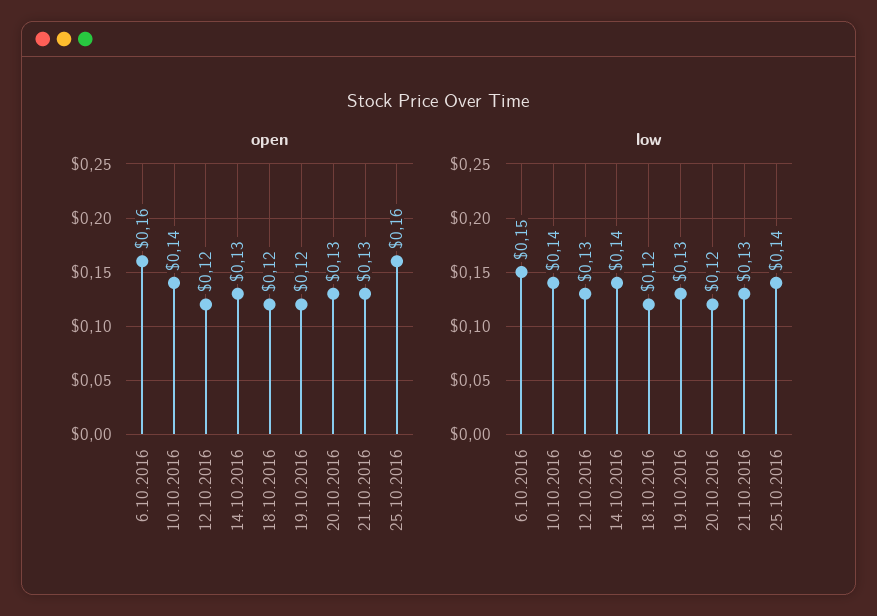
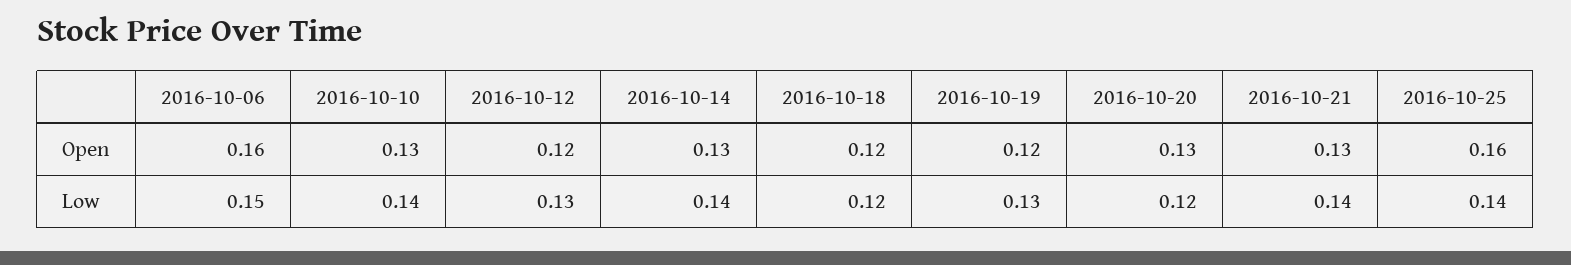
open, 10.10.2016: 0.14 -> 0.13
low, 21.10.2016: 0.13 -> 0.14

